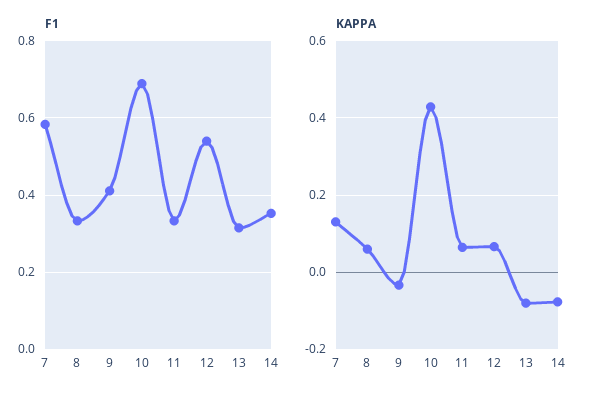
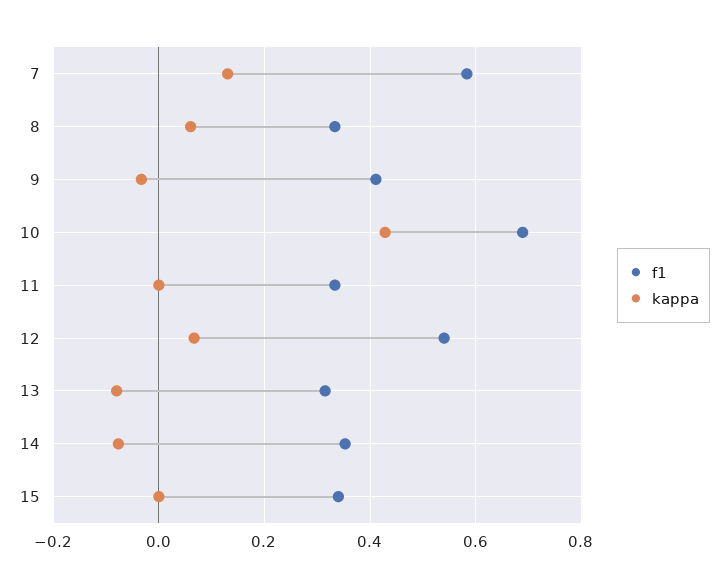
KAPPA, 11: 0.06 -> 0
F1, 15: none -> 0.34
KAPPA, 15: none -> 0

